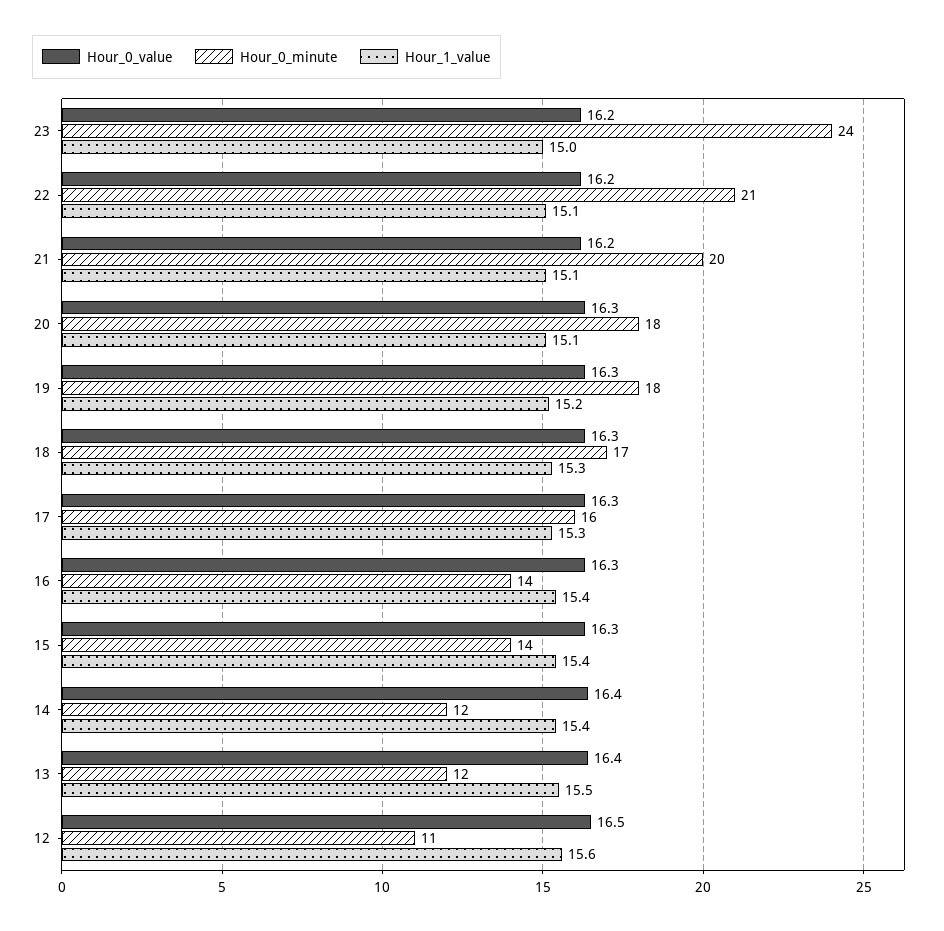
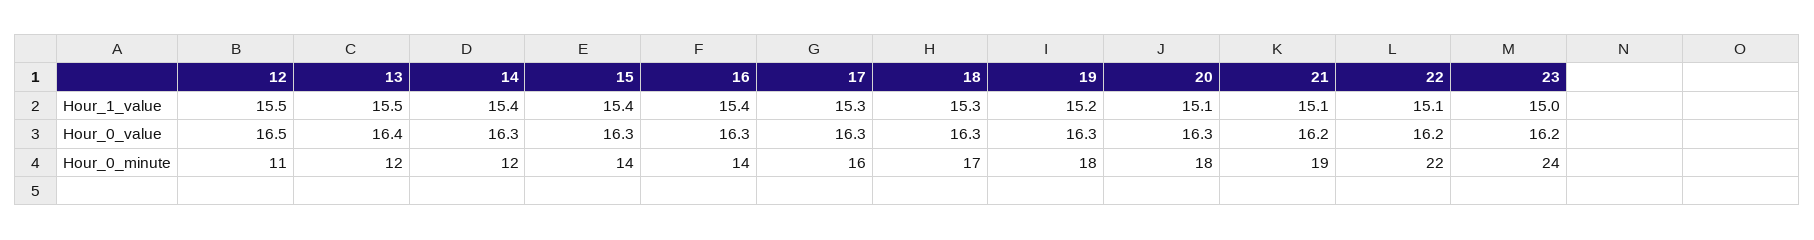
Hour_0_minute, 22: 21 -> 22
Hour_0_minute, 21: 20 -> 19
Hour_0_value, 14: 16.4 -> 16.3
Hour_1_value, 12: 15.6 -> 15.5

